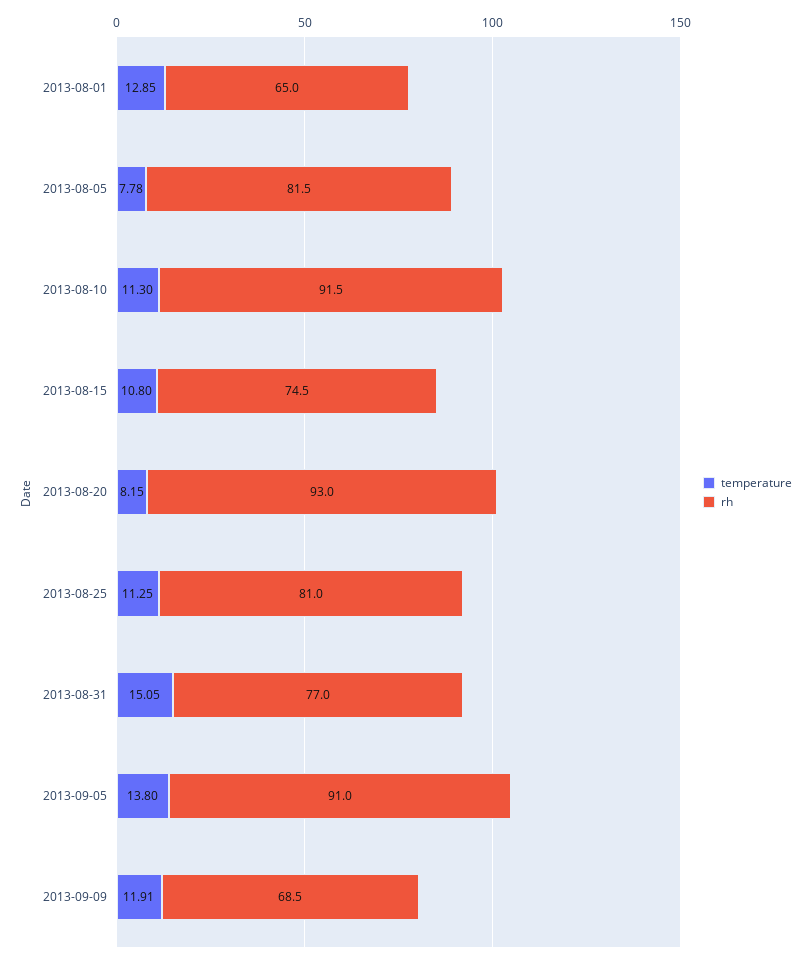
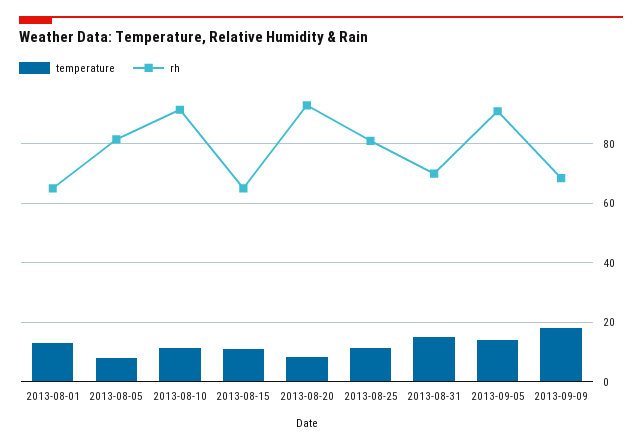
rh, 2013-08-15: 74.5 -> 65
rh, 2013-08-31: 77 -> 70
temperature, 2013-09-09: 11.91 -> 17.5

